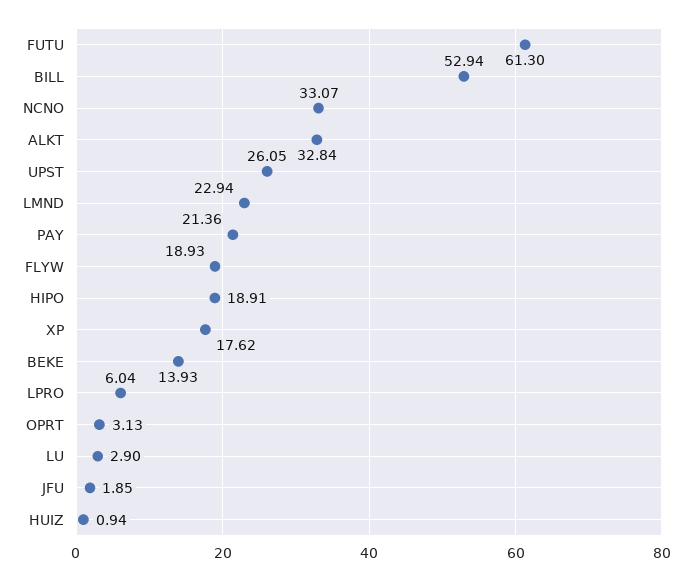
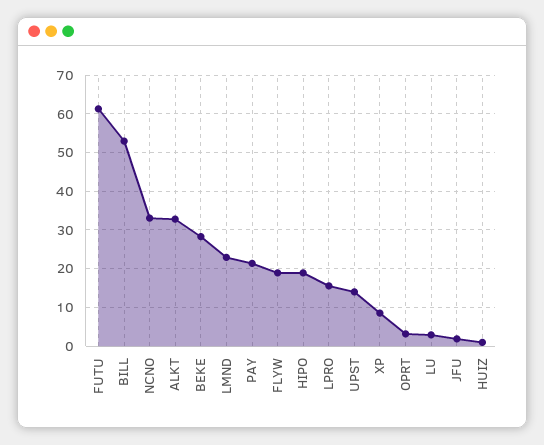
UPST: 26.05 -> 14
XP: 17.62 -> 8
BEKE: 13.93 -> 28
LPRO: 6.04 -> 16

